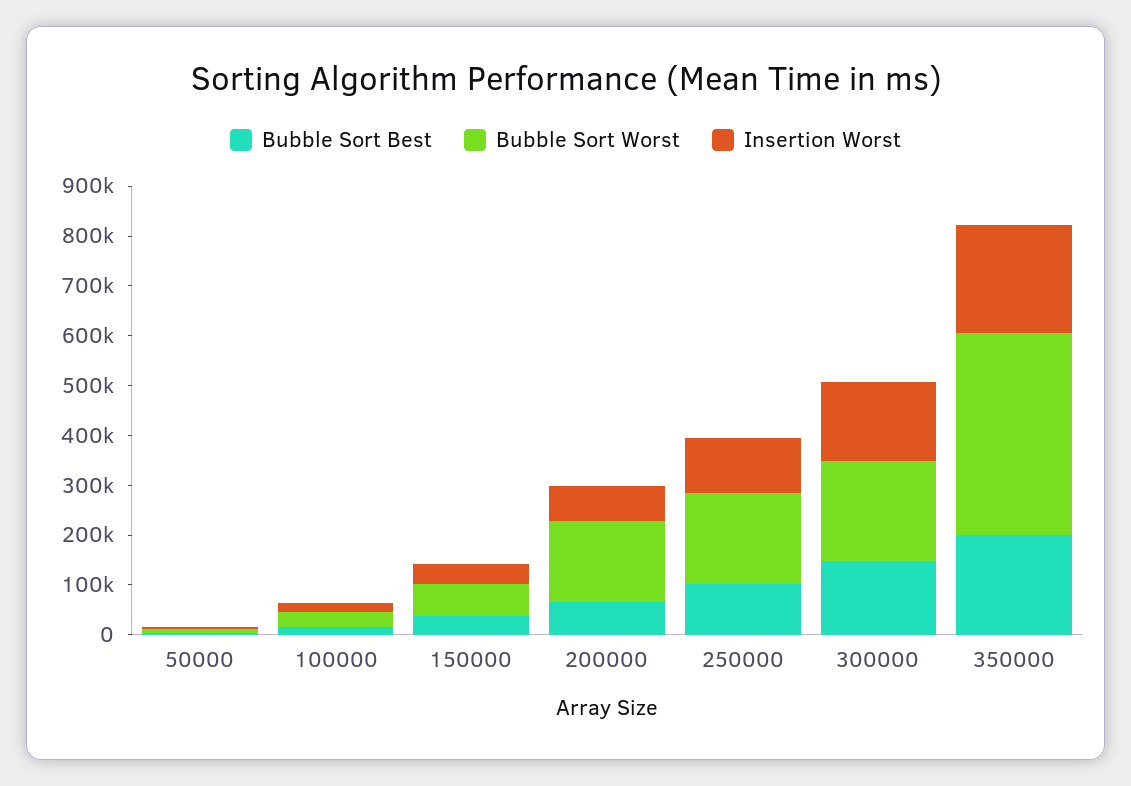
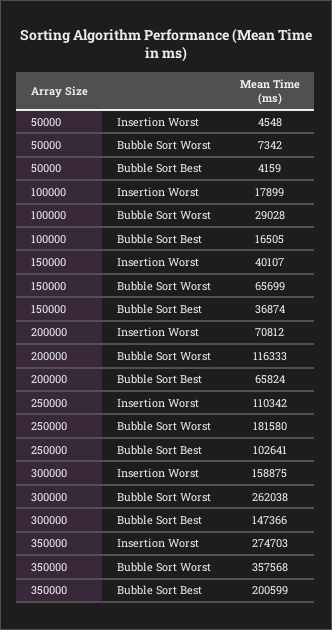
Bubble Sort Worst, 200000: 160000 -> 116333
Bubble Sort Worst, 300000: 200000 -> 262038
Bubble Sort Worst, 350000: 400000 -> 357568
Insertion Worst, 350000: 220000 -> 274703

